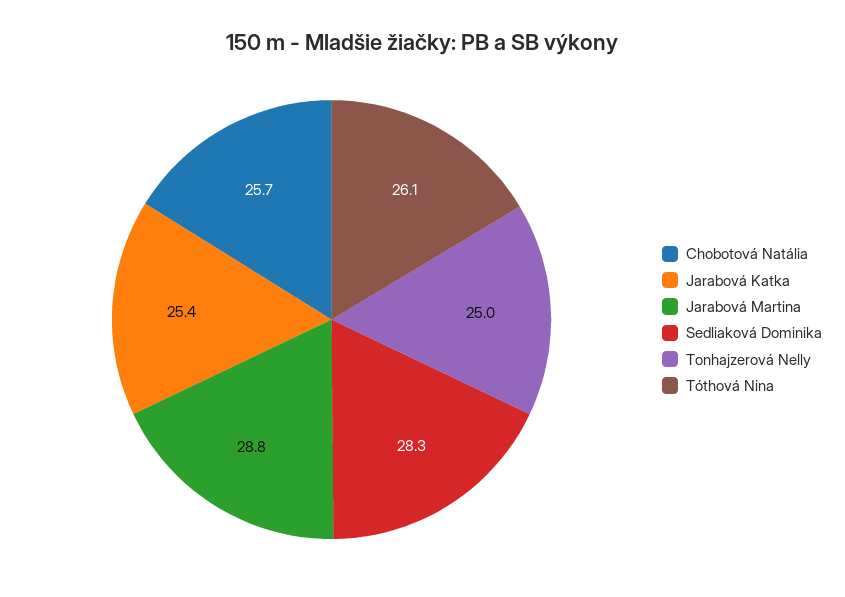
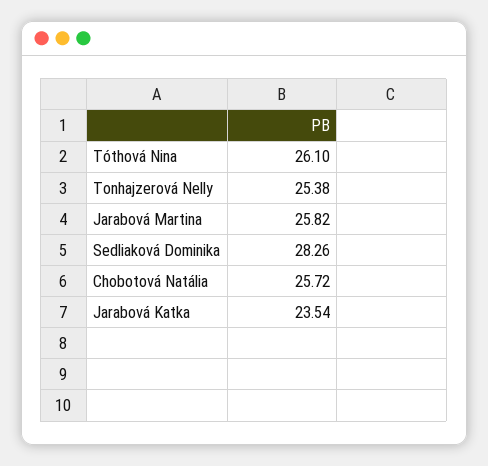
Jarabová Katka: 25.4 -> 23.54
Jarabová Martina: 28.8 -> 25.82
Tonhajzerová Nelly: 25 -> 25.38

